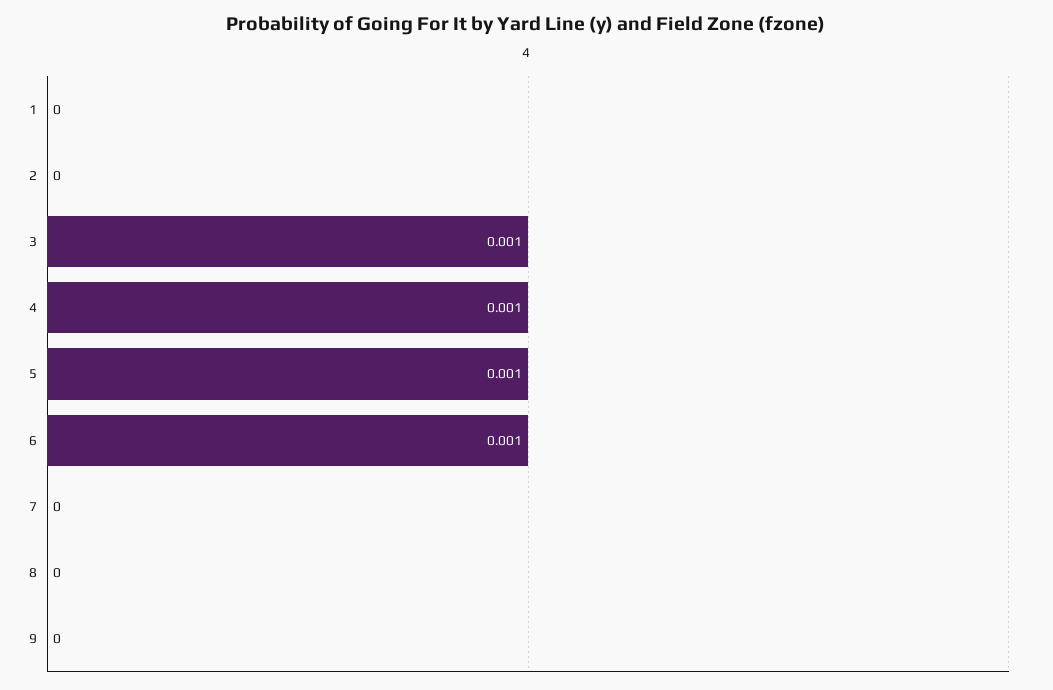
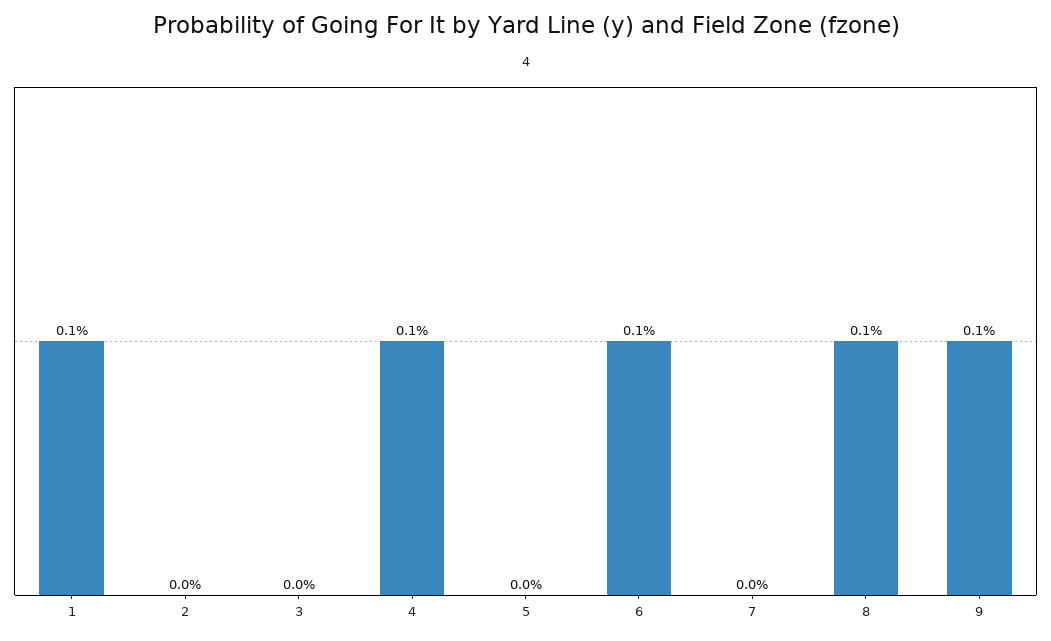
1: 0 -> 0.001
3: 0.001 -> 0
5: 0.001 -> 0
8: 0 -> 0.001
9: 0 -> 0.001

